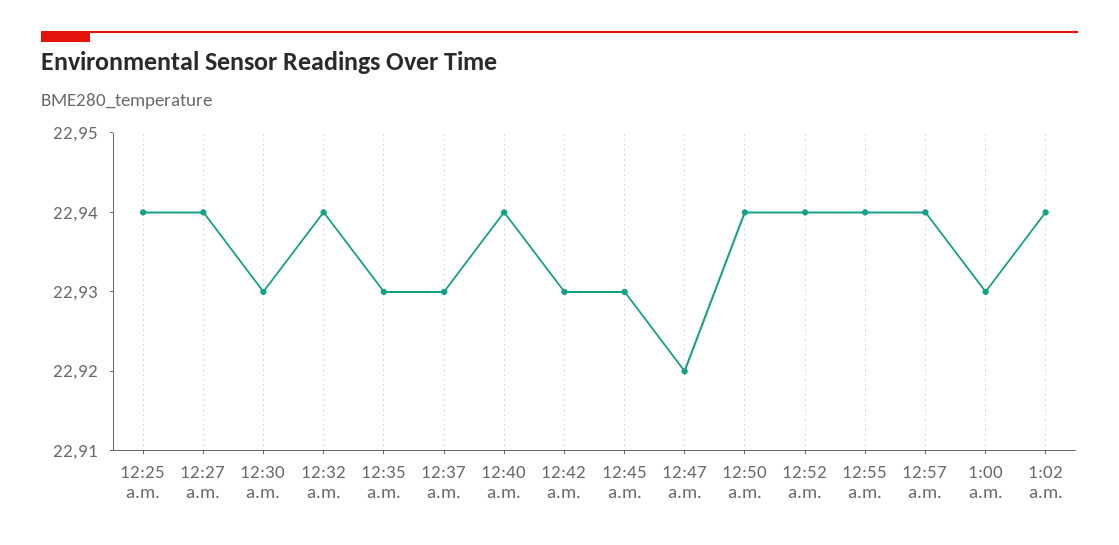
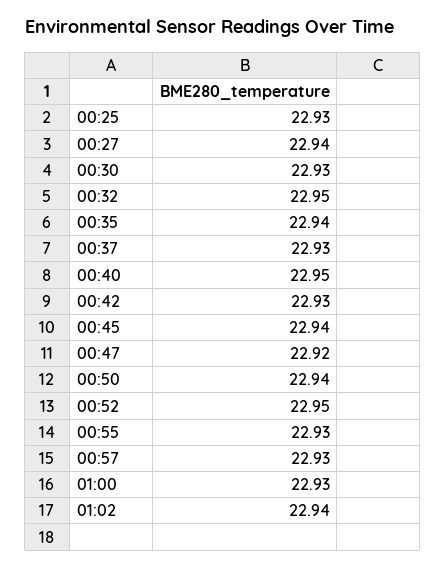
12:25 a.m.: 22.94 -> 22.93
12:32 a.m.: 22.94 -> 22.95
12:35 a.m.: 22.93 -> 22.94
12:40 a.m.: 22.94 -> 22.95
12:45 a.m.: 22.93 -> 22.94
12:52 a.m.: 22.94 -> 22.95
12:55 a.m.: 22.94 -> 22.93
12:57 a.m.: 22.94 -> 22.93

